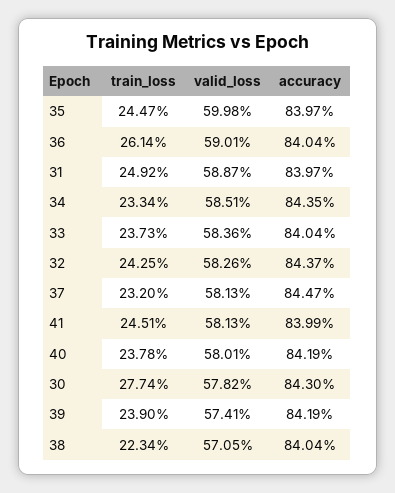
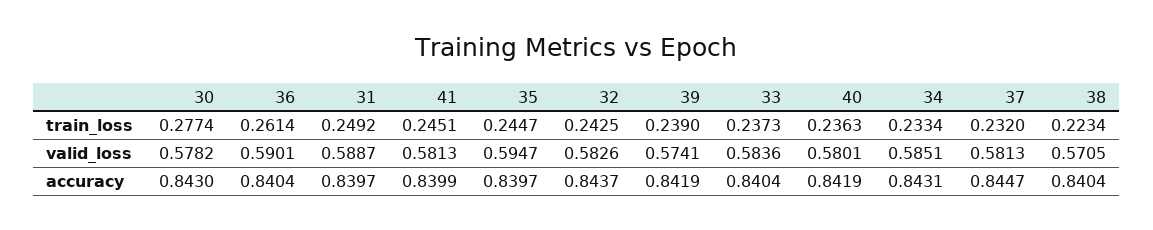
valid_loss, 35: 0.5998 -> 0.5947
accuracy, 34: 0.8435 -> 0.8431
train_loss, 40: 0.2378 -> 0.2363

